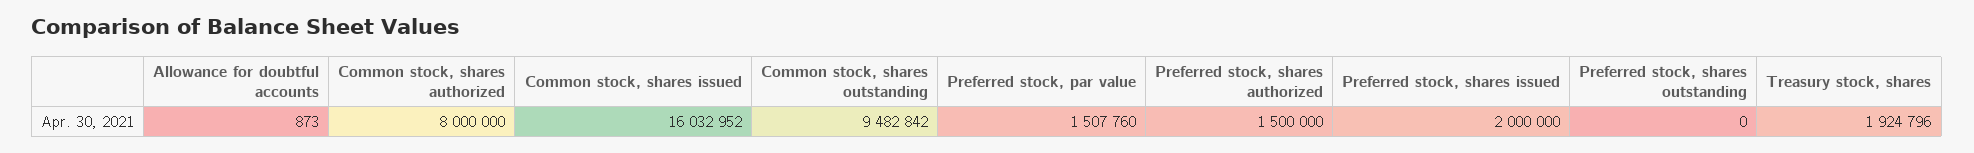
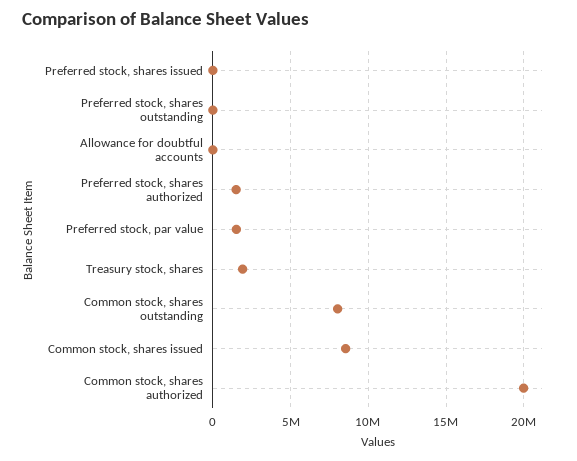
Common stock, shares authorized: 8000000 -> 20000000
Common stock, shares issued: 16032952 -> 8500000
Common stock, shares outstanding: 9482842 -> 8000000
Preferred stock, shares issued: 2000000 -> 0

